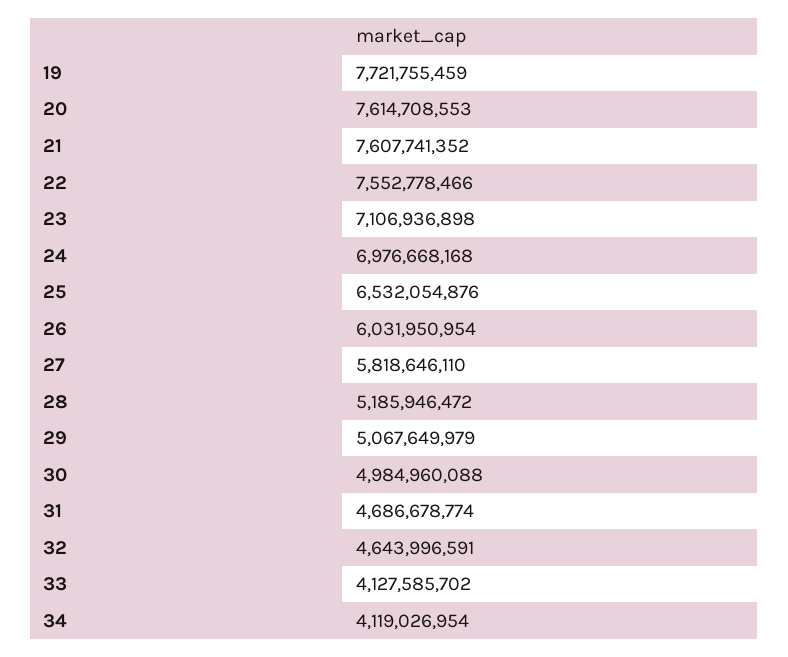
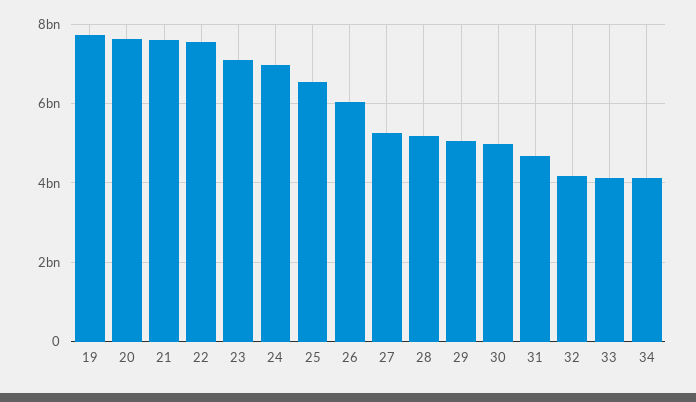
27: 5818646110 -> 5200000000
32: 4643996591 -> 4200000000

